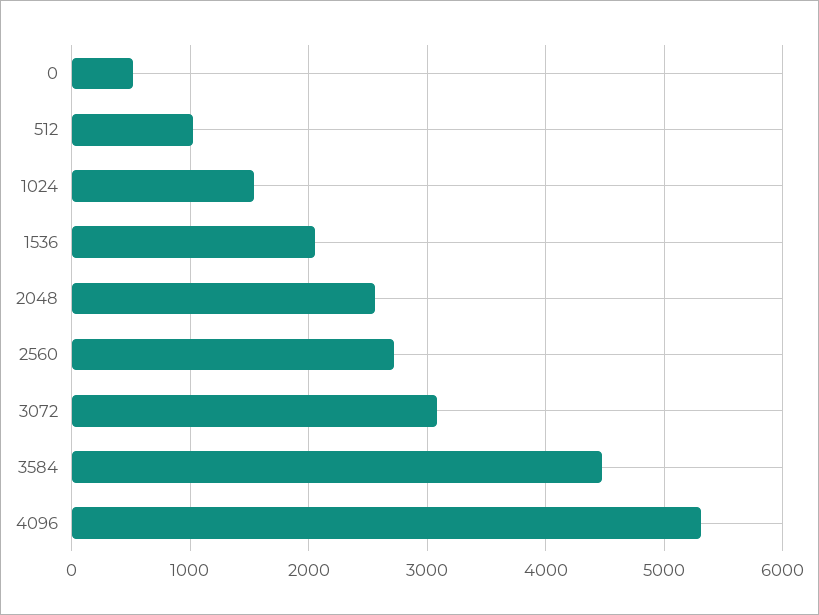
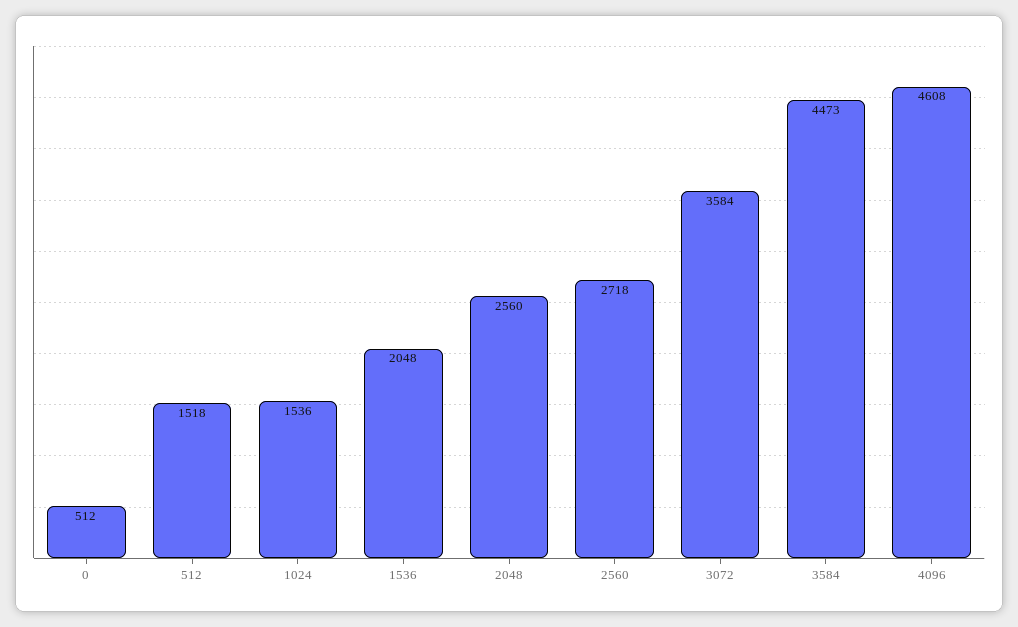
512: 1000 -> 1518
3072: 3100 -> 3584
4096: 5300 -> 4608

